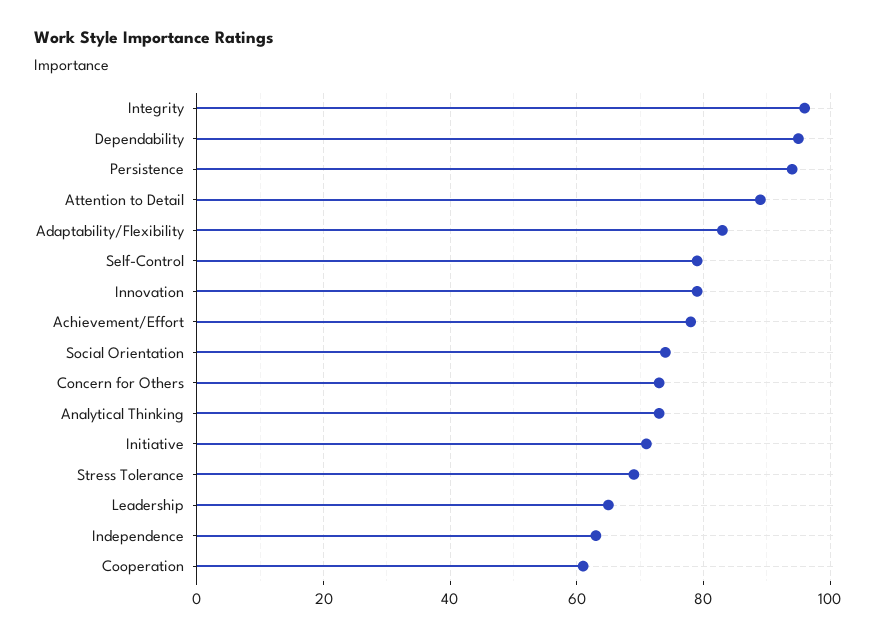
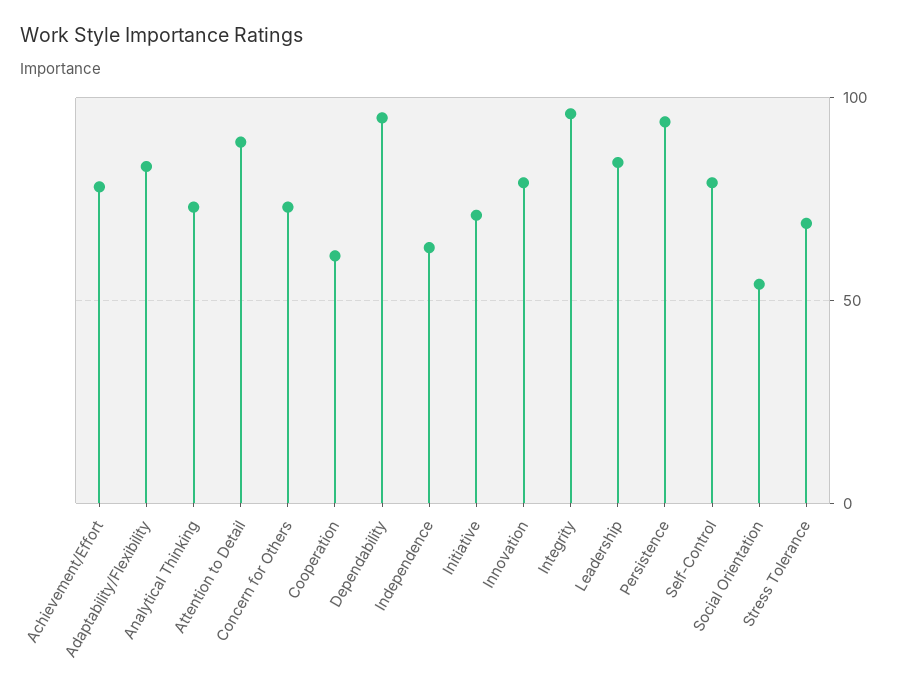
Social Orientation: 75 -> 55
Leadership: 65 -> 85

